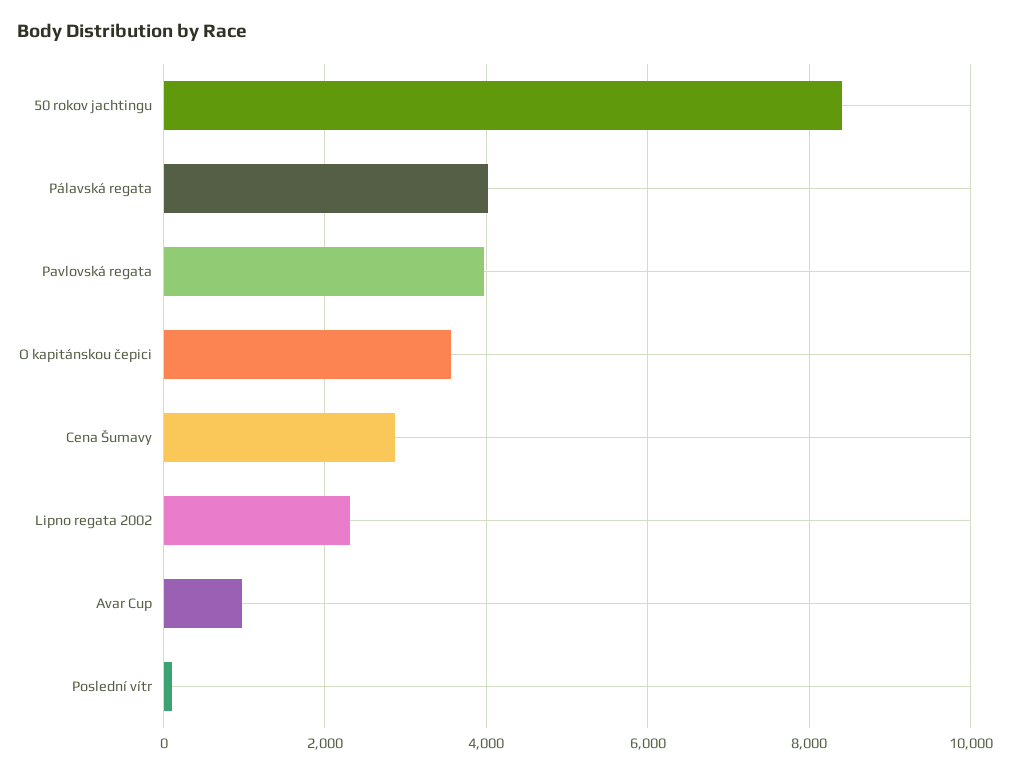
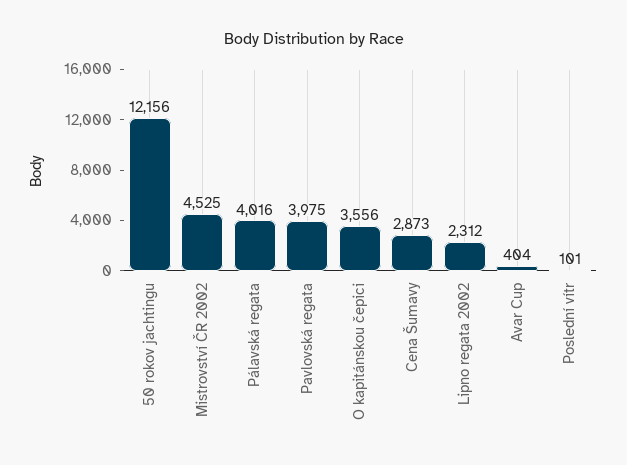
50 rokov jachtingu: 8400 -> 12156
Avar Cup: 1000 -> 404
Mistrovství ČR 2002: none -> 4525

